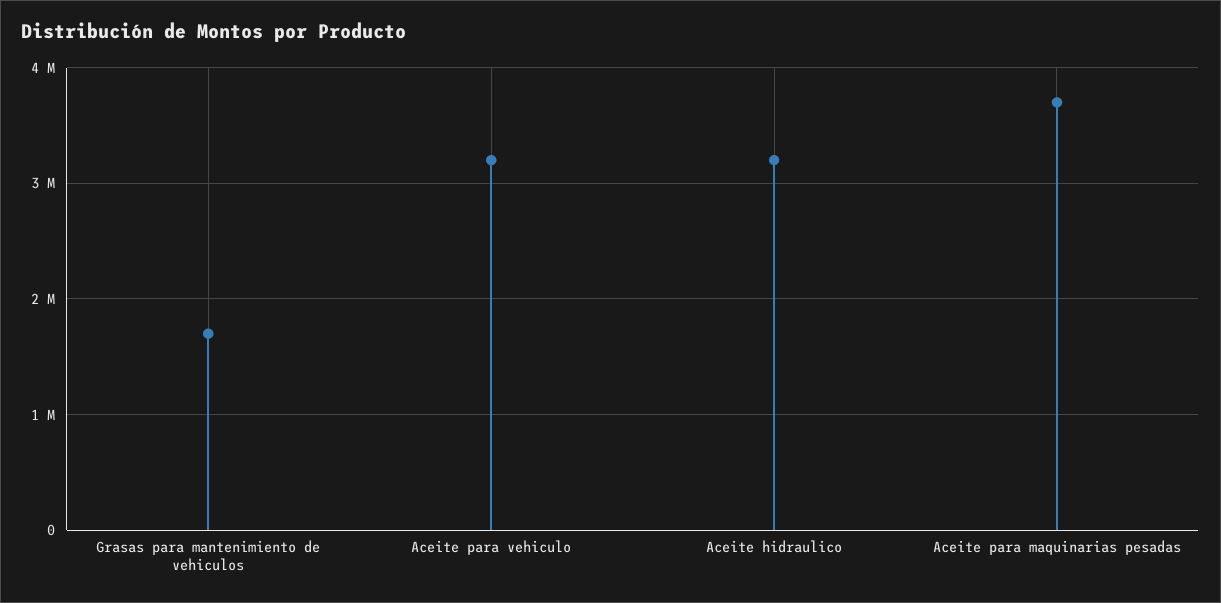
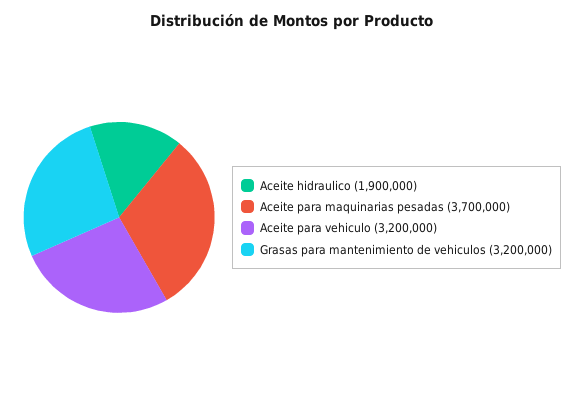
Grasas para mantenimiento de vehiculos: 1700000 -> 3200000
Aceite hidraulico: 3200000 -> 1900000

